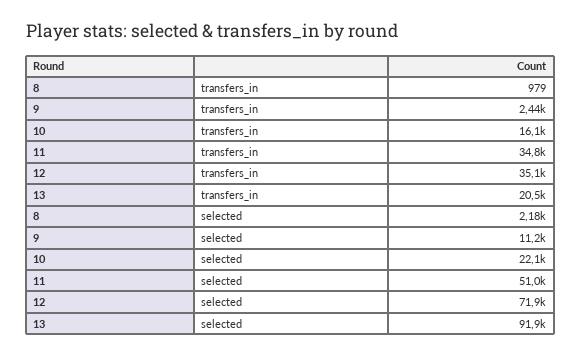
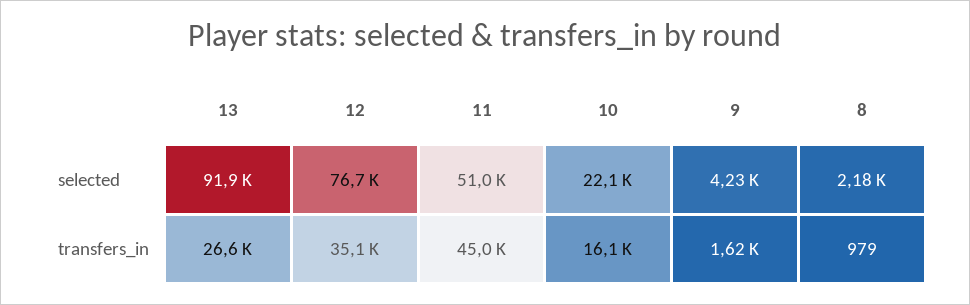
9, transfers_in: 2440 -> 1620
11, transfers_in: 34800 -> 45000
13, transfers_in: 20500 -> 26600
9, selected: 11200 -> 4230
12, selected: 71900 -> 76700

